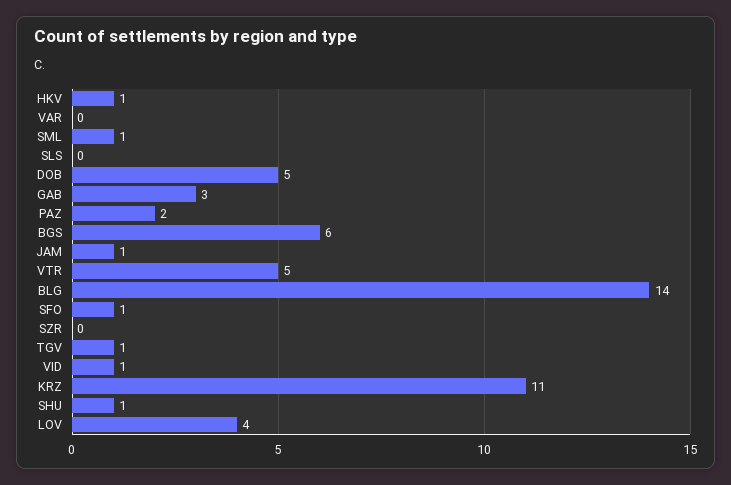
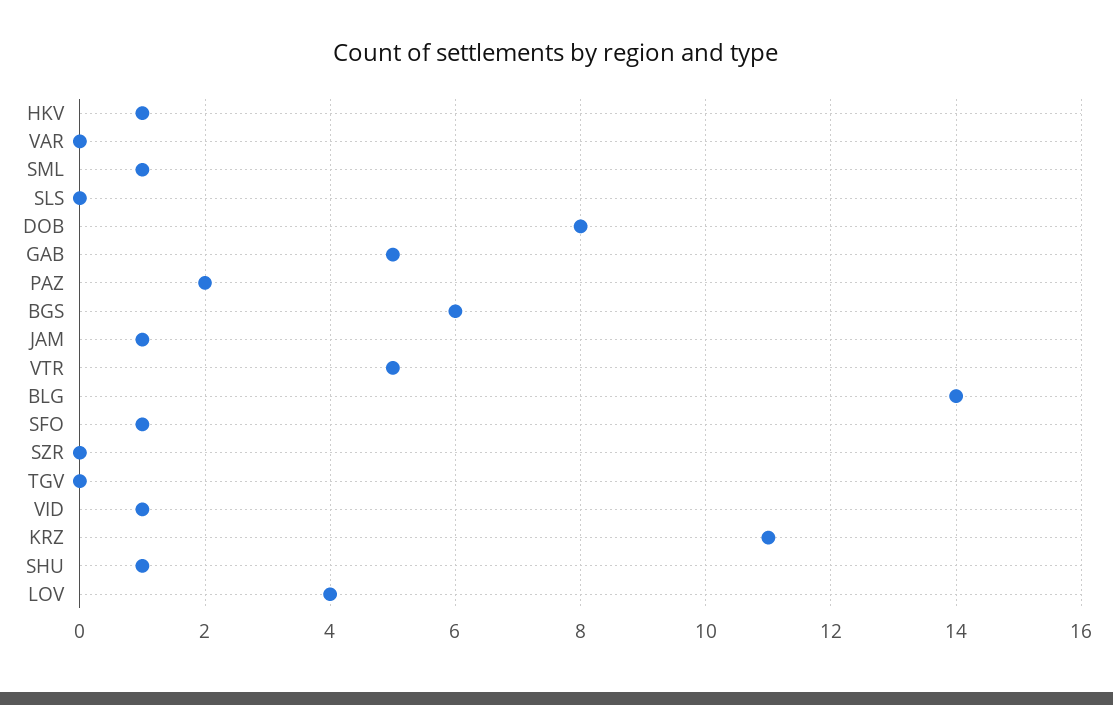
DOB: 5 -> 8
GAB: 3 -> 5
TGV: 1 -> 0

